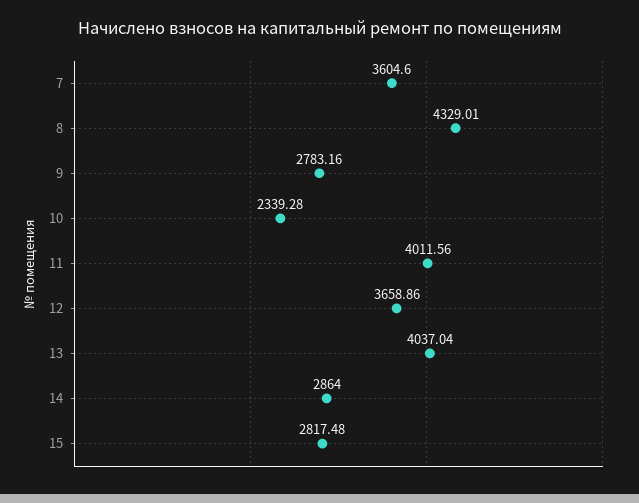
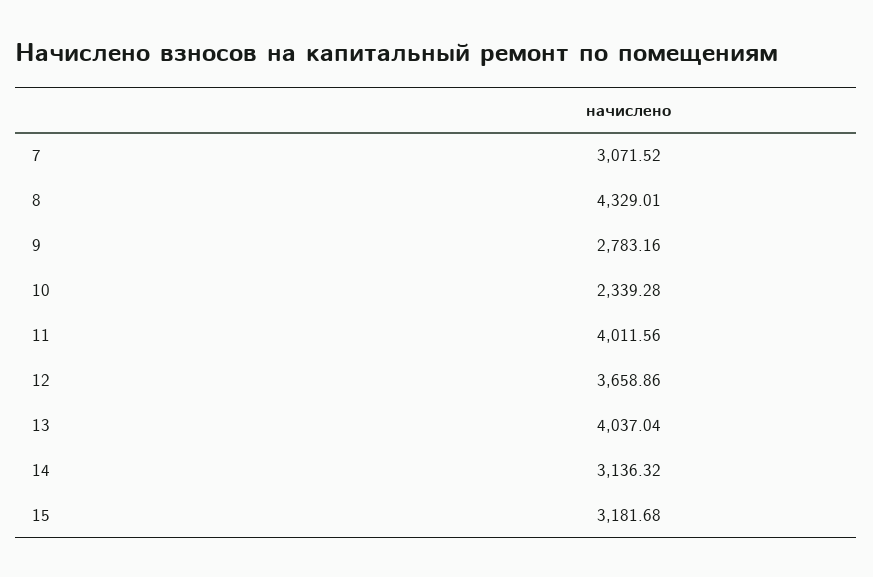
7: 3604.6 -> 3071.52
14: 2864 -> 3136.32
15: 2817.48 -> 3181.68

